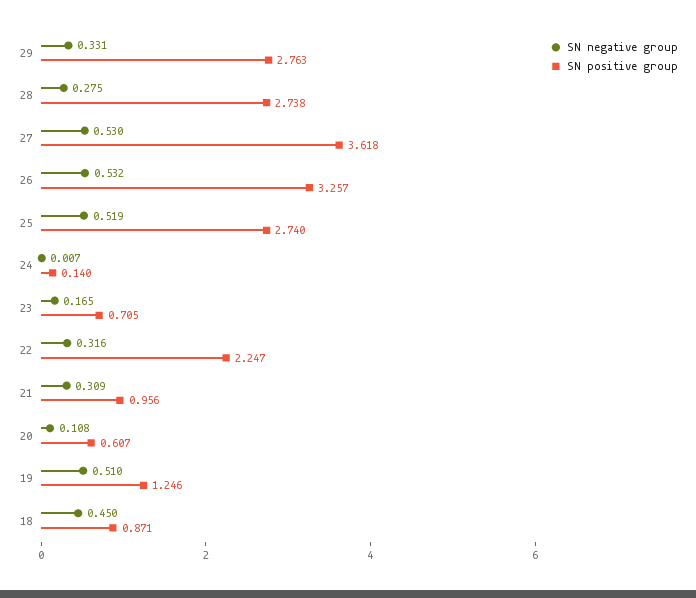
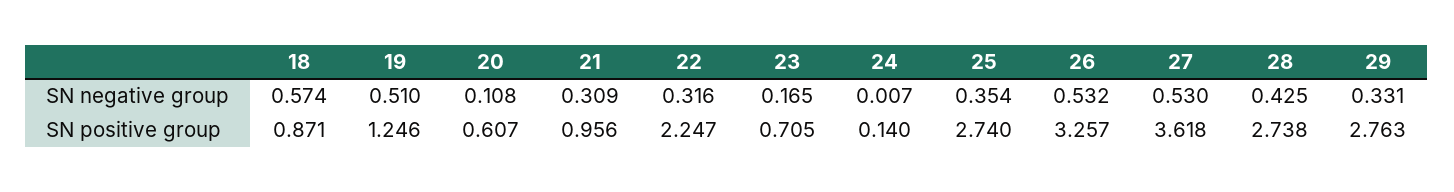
SN negative group, 28: 0.275 -> 0.425
SN negative group, 25: 0.519 -> 0.354
SN negative group, 18: 0.45 -> 0.574

